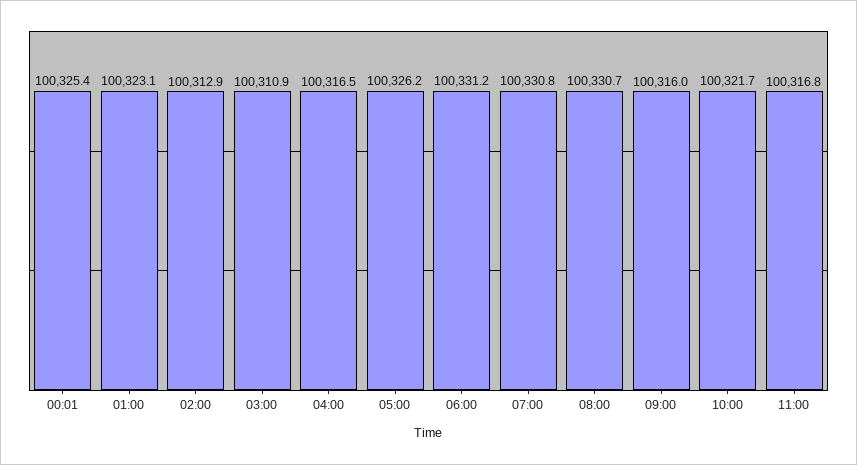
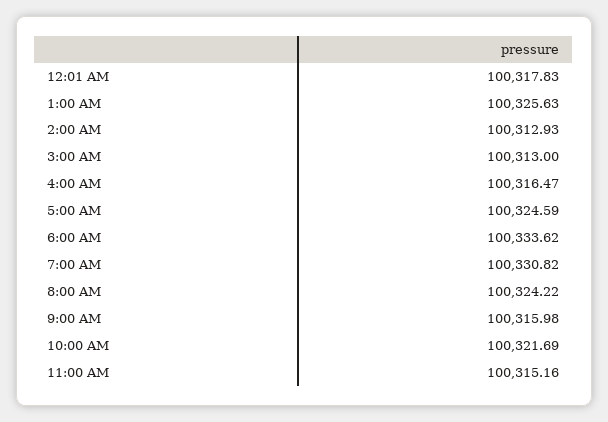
00:01: 100325.4 -> 100317.83
01:00: 100323.1 -> 100325.63
03:00: 100310.9 -> 100313
05:00: 100326.2 -> 100324.59
06:00: 100331.2 -> 100333.62
08:00: 100330.7 -> 100324.22
11:00: 100316.8 -> 100315.16

